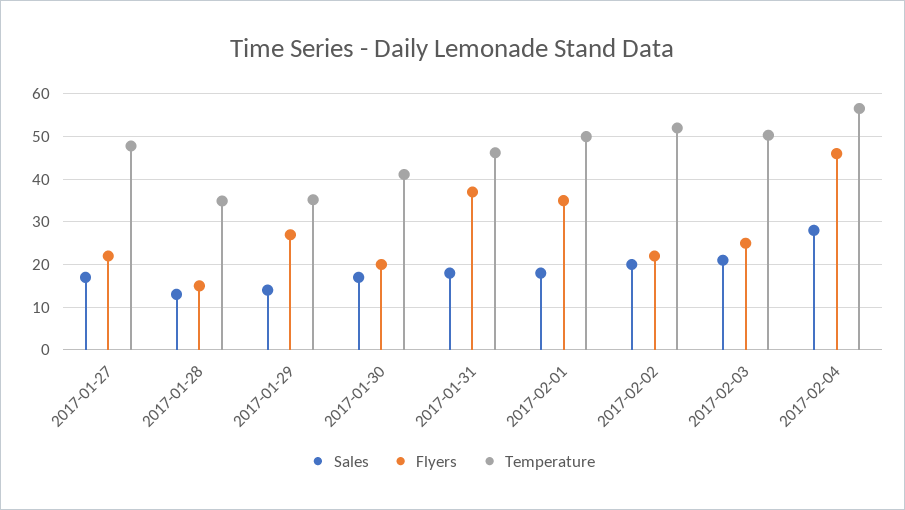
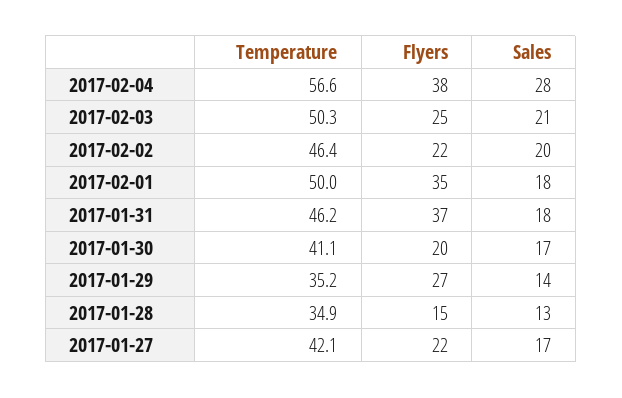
Temperature, 2017-01-27: 48 -> 42.1
Temperature, 2017-02-02: 52 -> 46.4
Flyers, 2017-02-04: 46 -> 38

